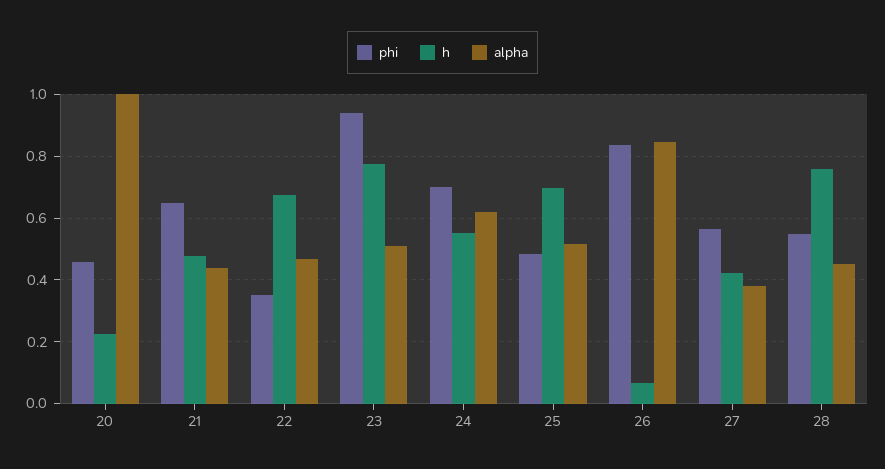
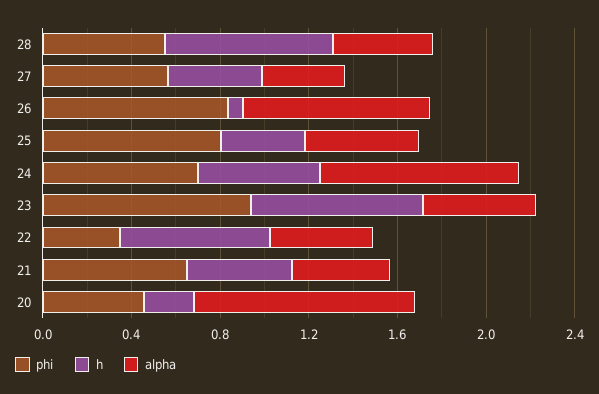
alpha, 24: 0.62 -> 0.9
phi, 25: 0.48 -> 0.8
h, 25: 0.7 -> 0.4

